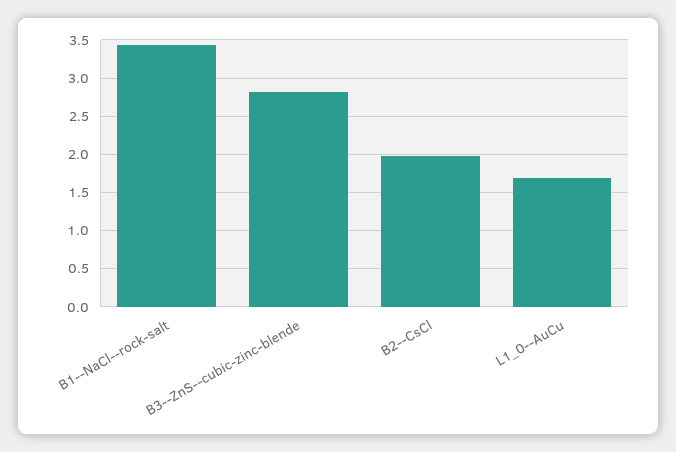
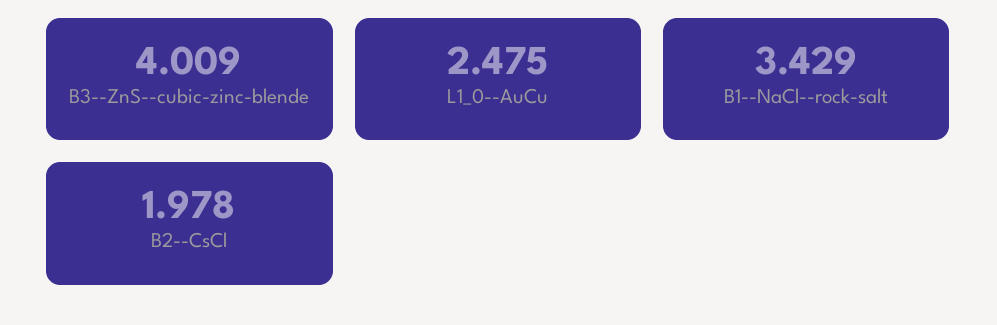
B3--ZnS--cubic-zinc-blende: 2.8 -> 4.009
L1_0--AuCu: 1.7 -> 2.475

